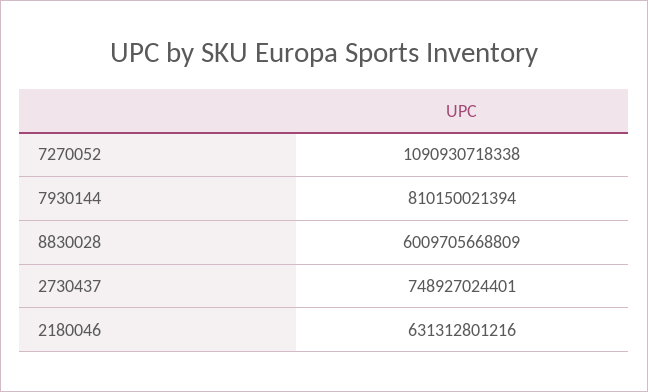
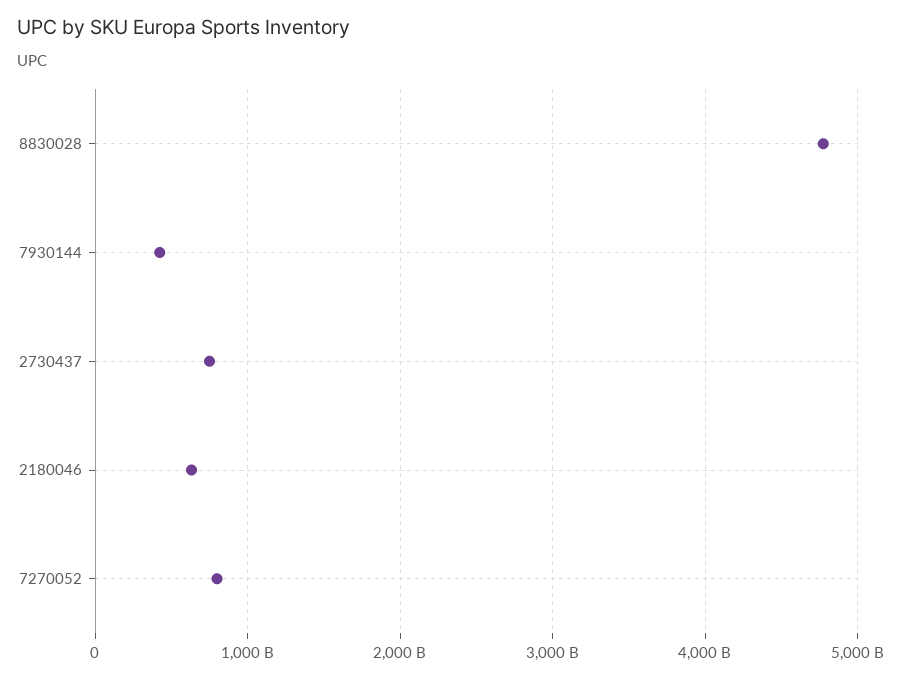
7270052: 1090930718338 -> 800000000000
7930144: 810150021394 -> 400000000000
8830028: 6009705668809 -> 4800000000000

